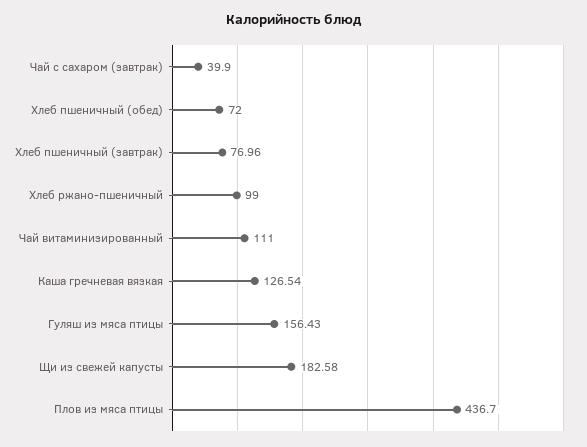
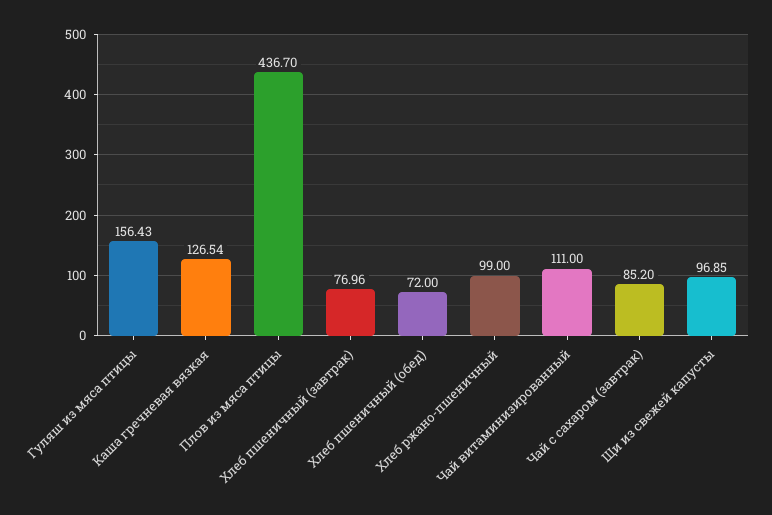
Чай с сахаром (завтрак): 39.9 -> 85.2
Щи из свежей капусты: 182.58 -> 96.85

